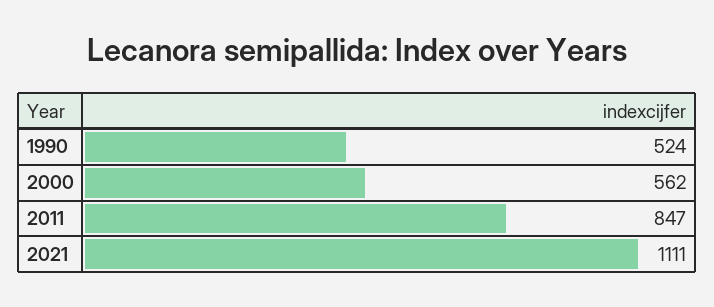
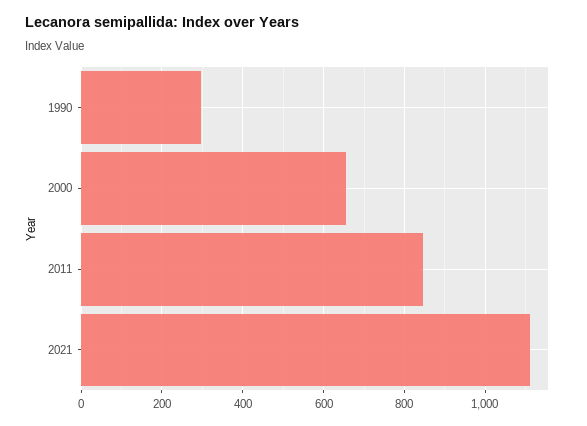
1990: 524 -> 300
2000: 562 -> 660

